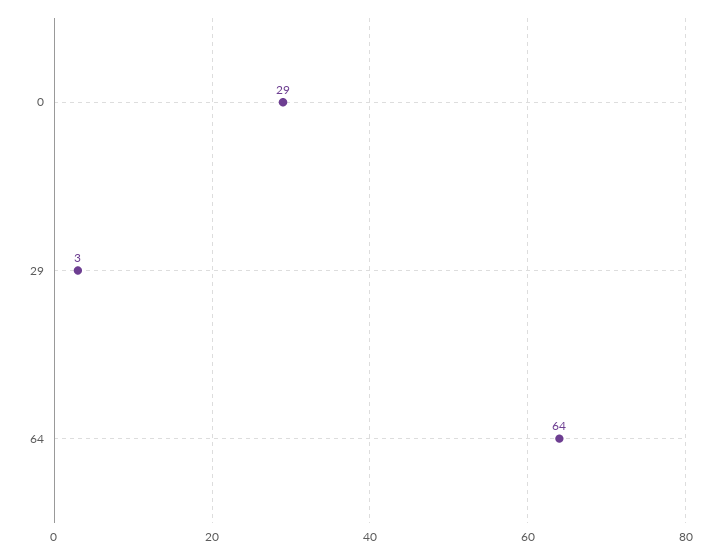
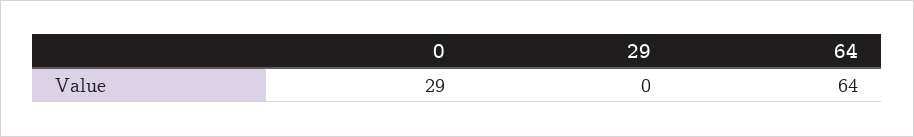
29: 3 -> 0

